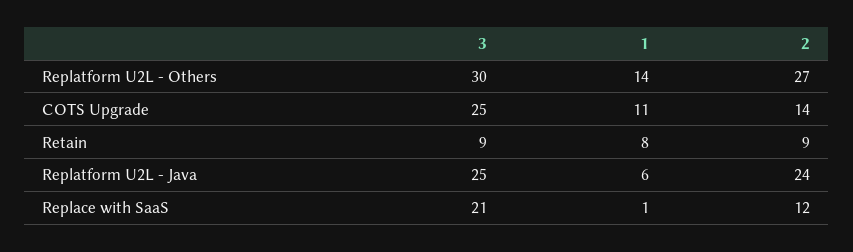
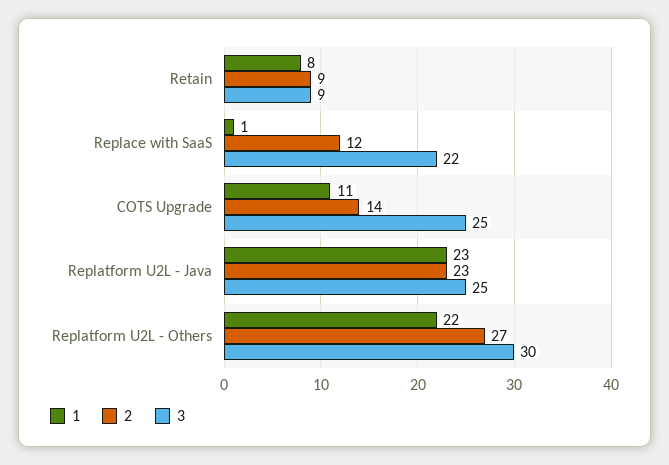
1, Replatform U2L - Others: 14 -> 22
1, Replatform U2L - Java: 6 -> 23
2, Replatform U2L - Java: 24 -> 23
3, Replace with SaaS: 21 -> 22

